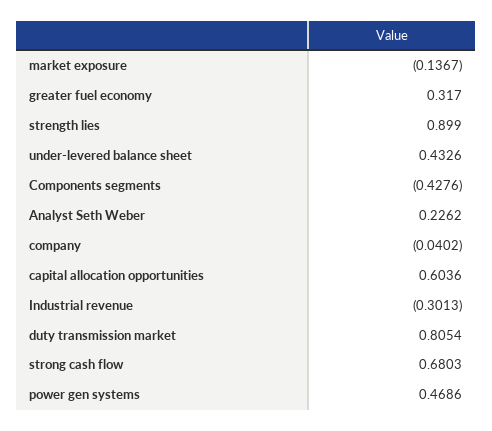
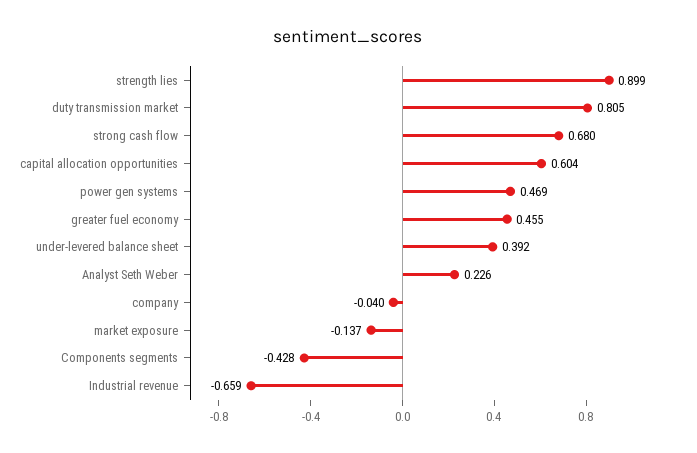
greater fuel economy: 0.317 -> 0.455
under-levered balance sheet: 0.4326 -> 0.392
Industrial revenue: -0.3013 -> -0.659

